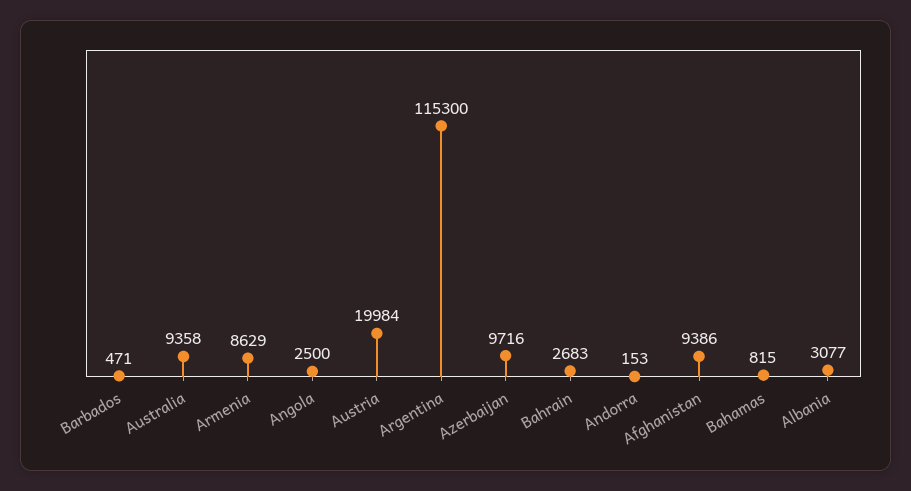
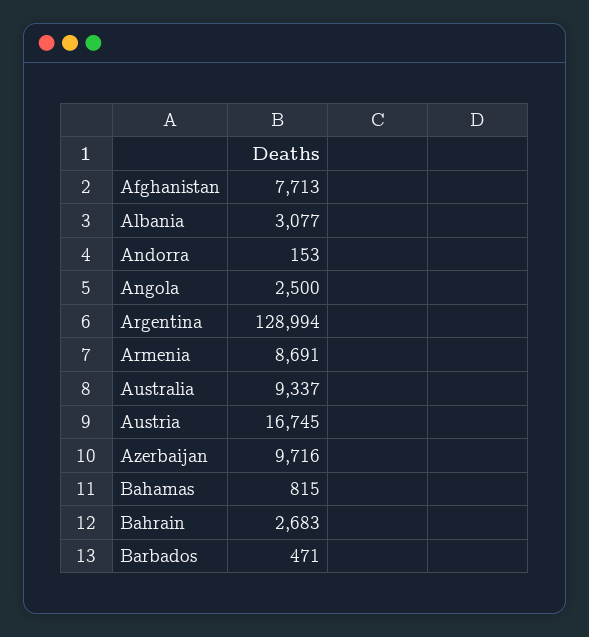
Australia: 9358 -> 9337
Armenia: 8629 -> 8691
Austria: 19984 -> 16745
Argentina: 115300 -> 128994
Afghanistan: 9386 -> 7713

